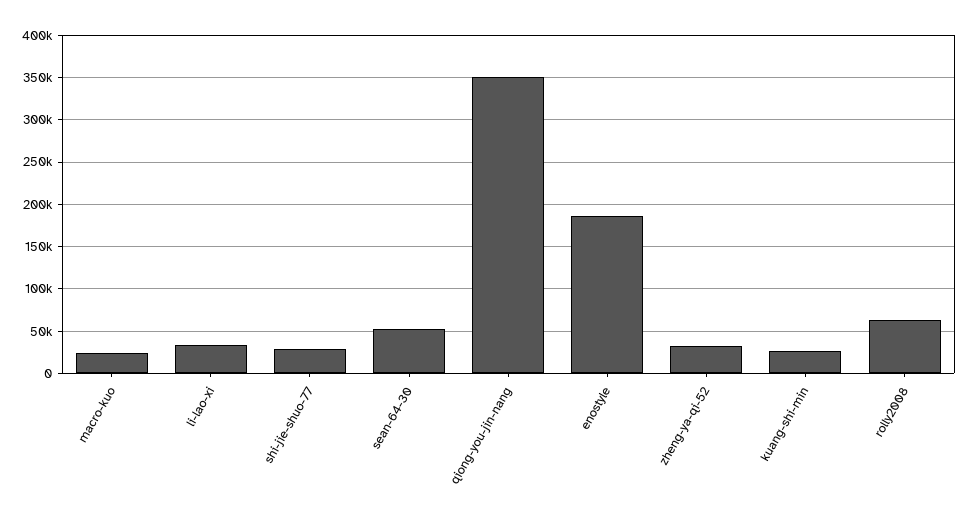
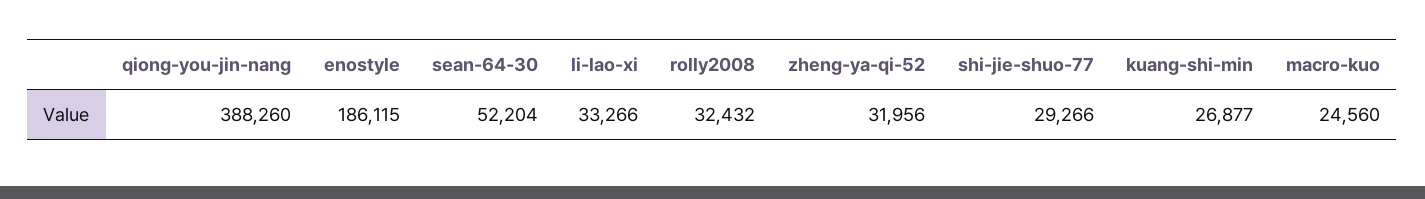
qiong-you-jin-nang: 350000 -> 388260
rolly2008: 60000 -> 32432

